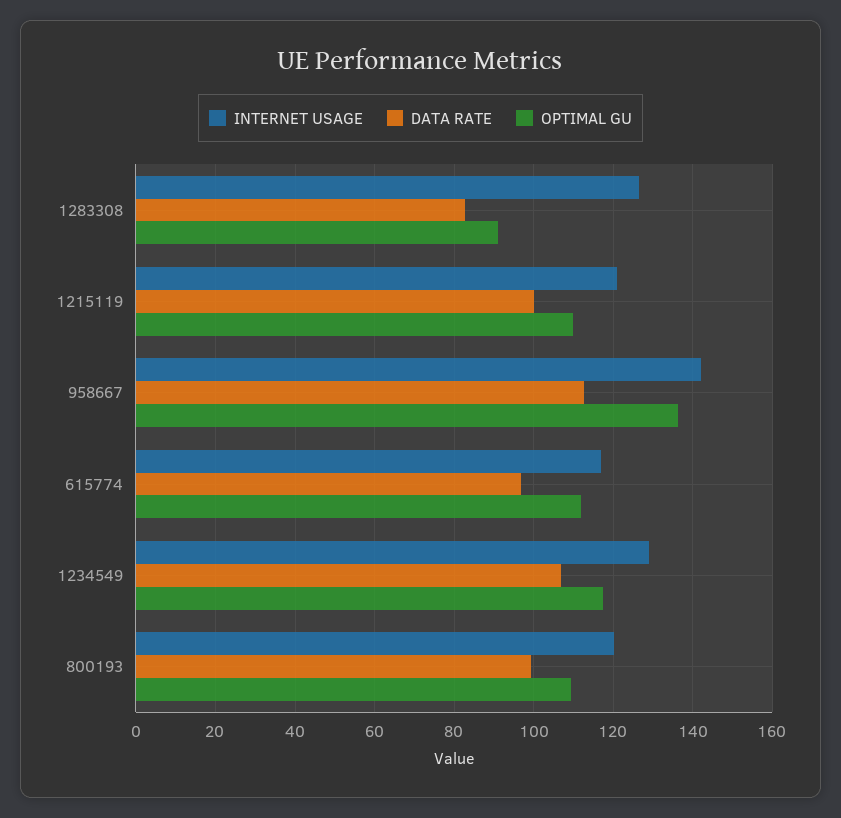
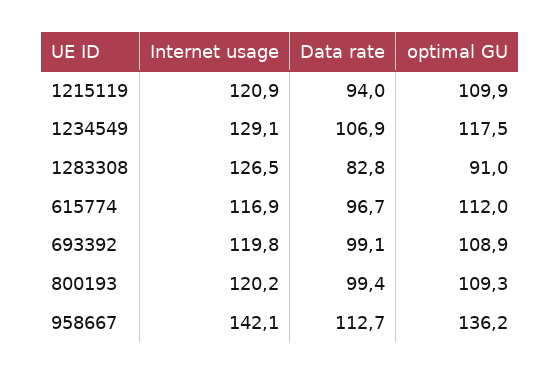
DATA RATE, 1215119: 100 -> 94
INTERNET USAGE, 693392: none -> 119.8
DATA RATE, 693392: none -> 99.1
OPTIMAL GU, 693392: none -> 108.9

